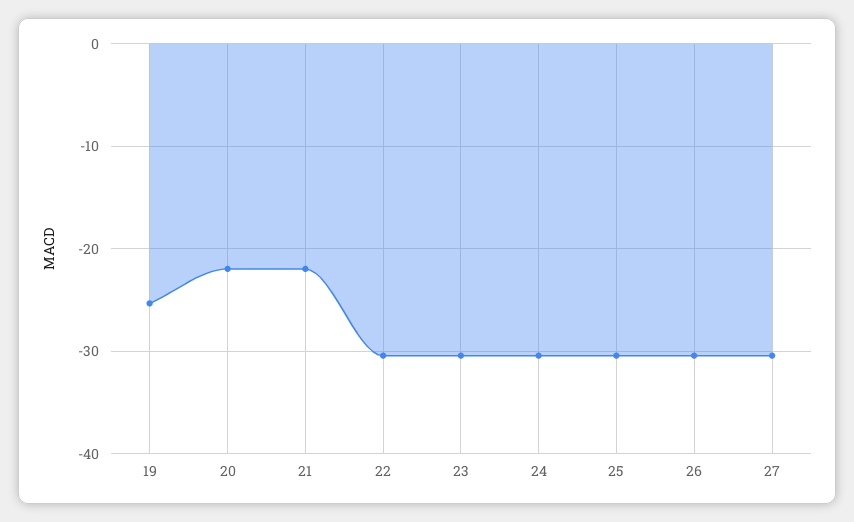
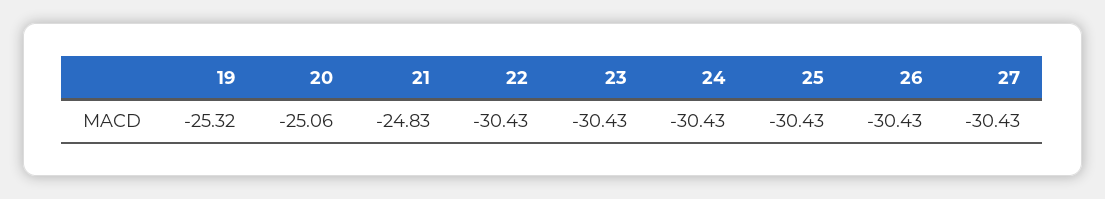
20: -22 -> -25.06
21: -22 -> -24.83

